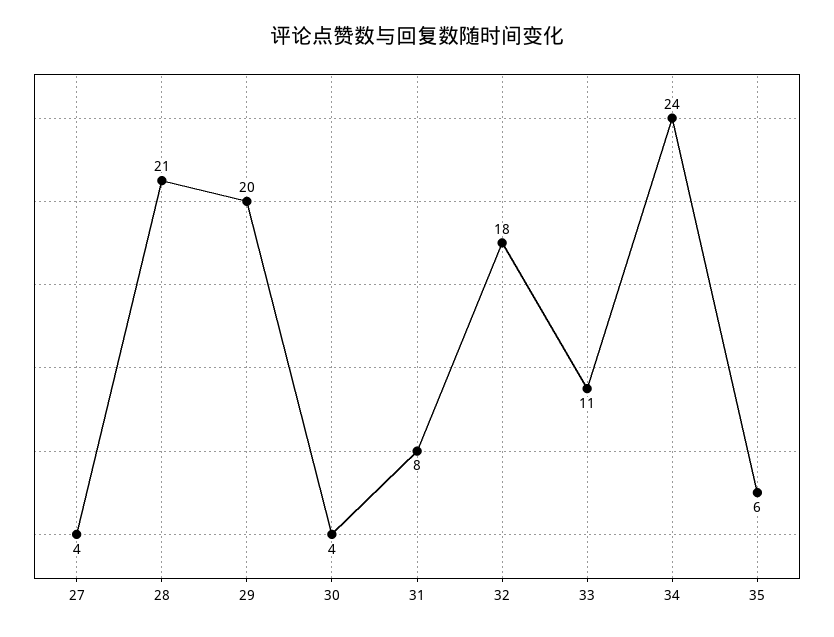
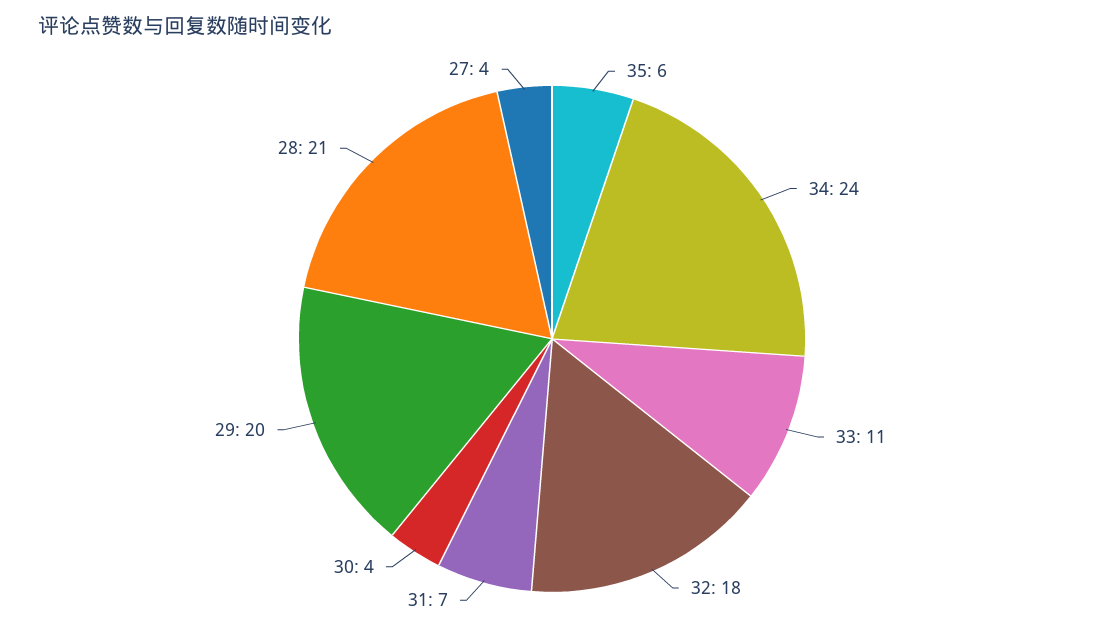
31: 8 -> 7

